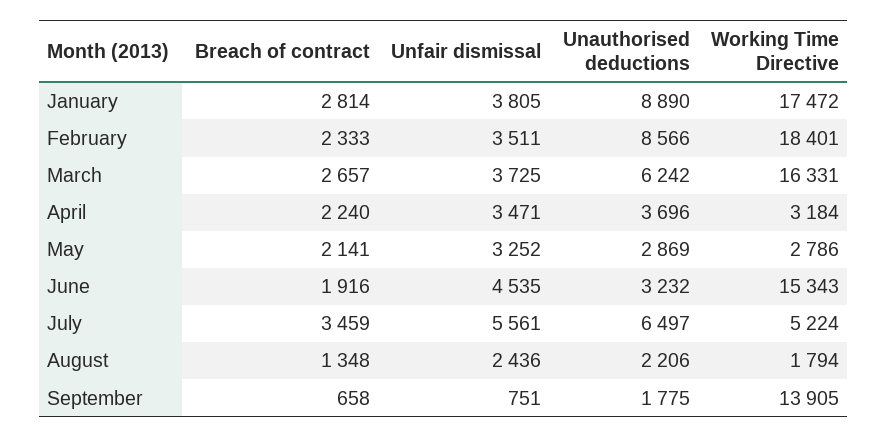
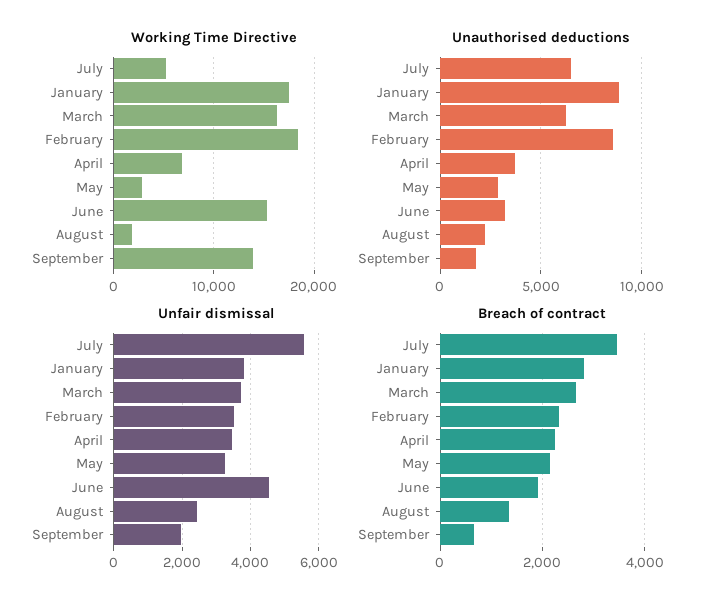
Working Time Directive, April: 3184 -> 7000
Unfair dismissal, September: 751 -> 2000

